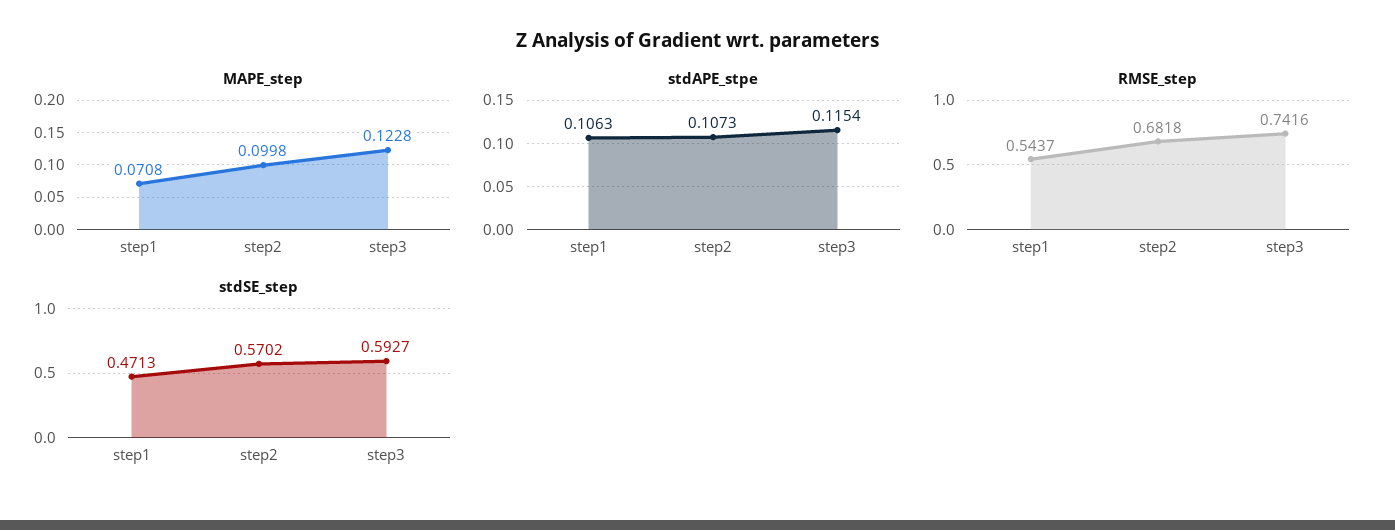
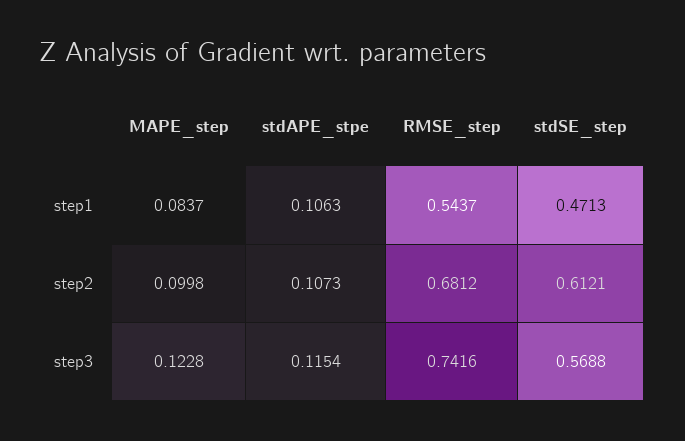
MAPE_step, step1: 0.0708 -> 0.0837
RMSE_step, step2: 0.6818 -> 0.6812
stdSE_step, step2: 0.5702 -> 0.6121
stdSE_step, step3: 0.5927 -> 0.5688

